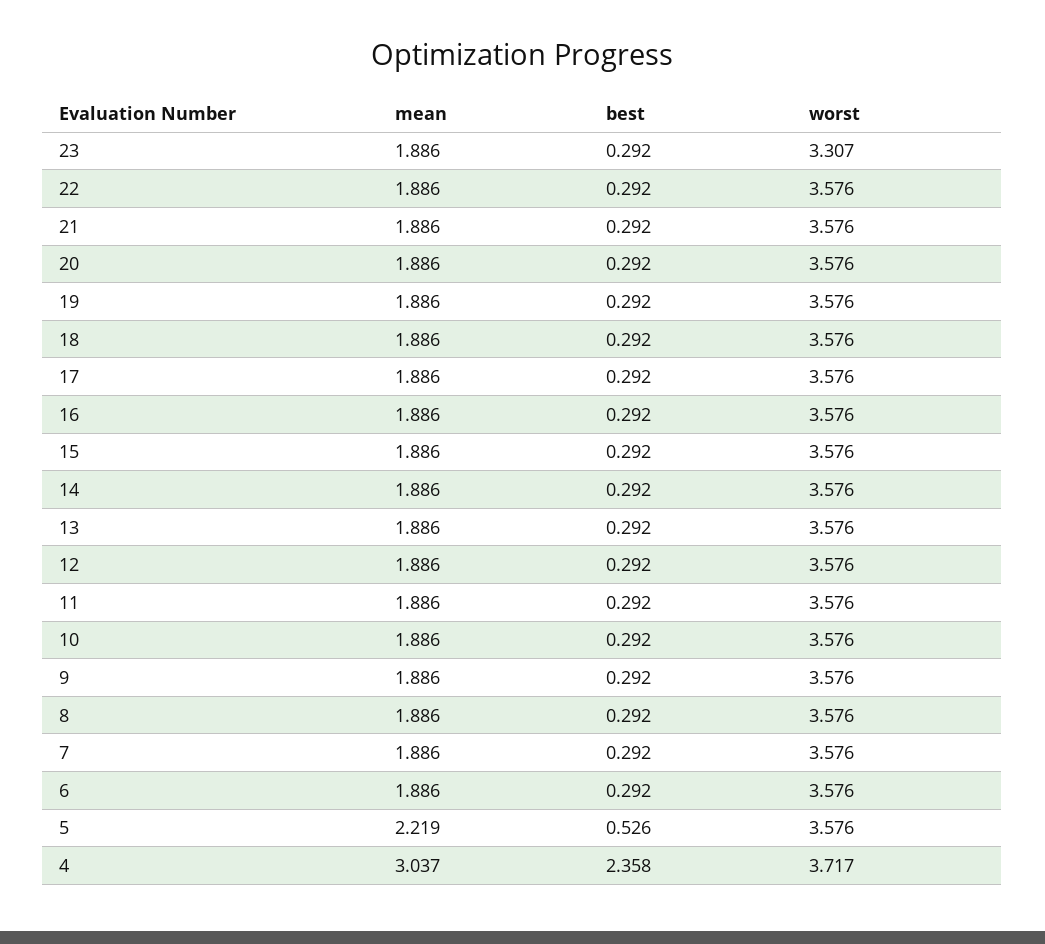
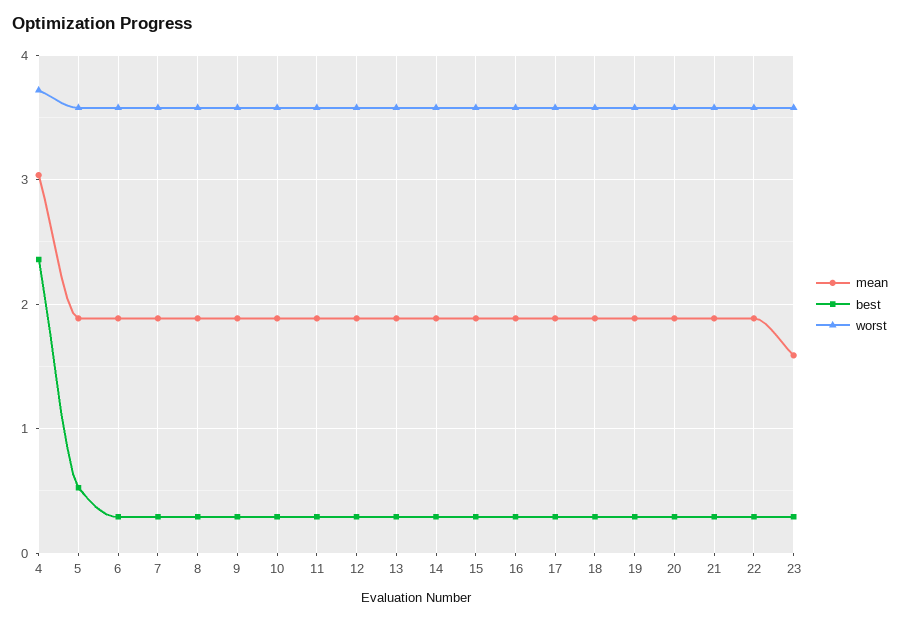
mean, 23: 1.886 -> 1.6
worst, 23: 3.307 -> 3.6
mean, 5: 2.219 -> 1.9

